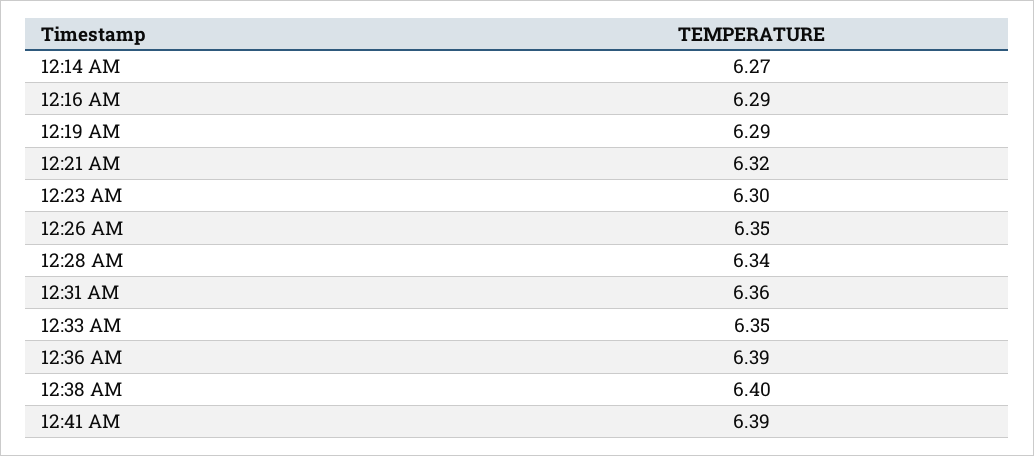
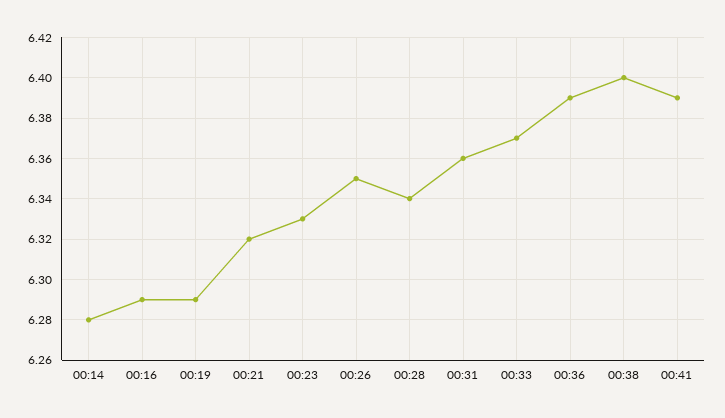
12:14 AM: 6.27 -> 6.28
12:23 AM: 6.3 -> 6.33
12:33 AM: 6.35 -> 6.37

